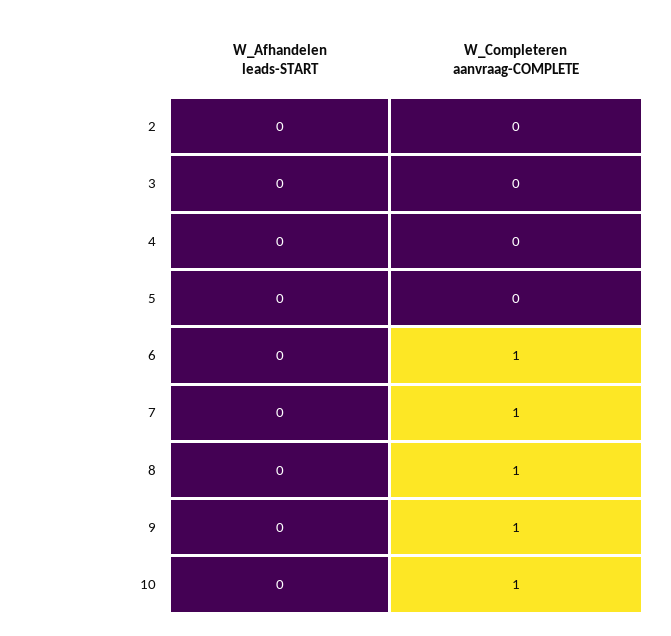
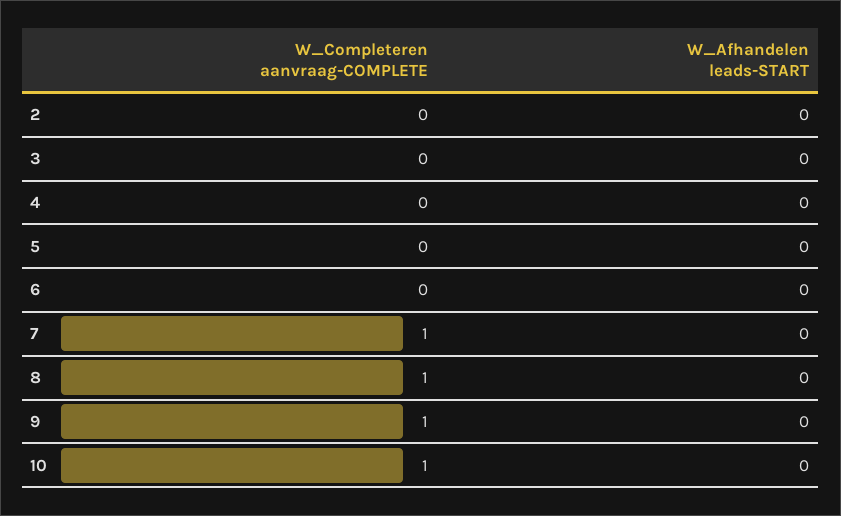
W_Completeren aanvraag-COMPLETE, 6: 1 -> 0

